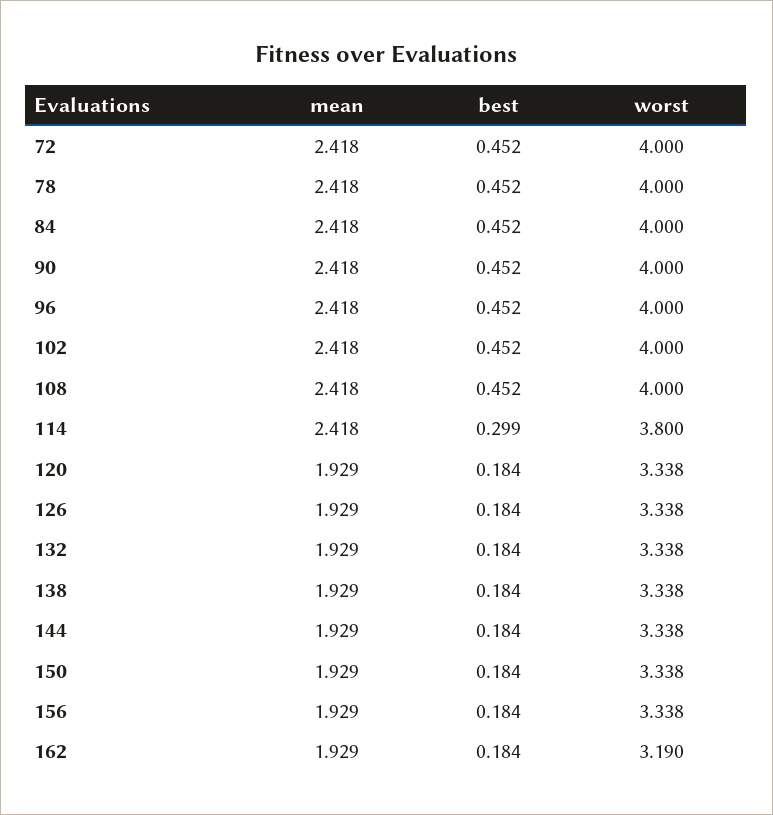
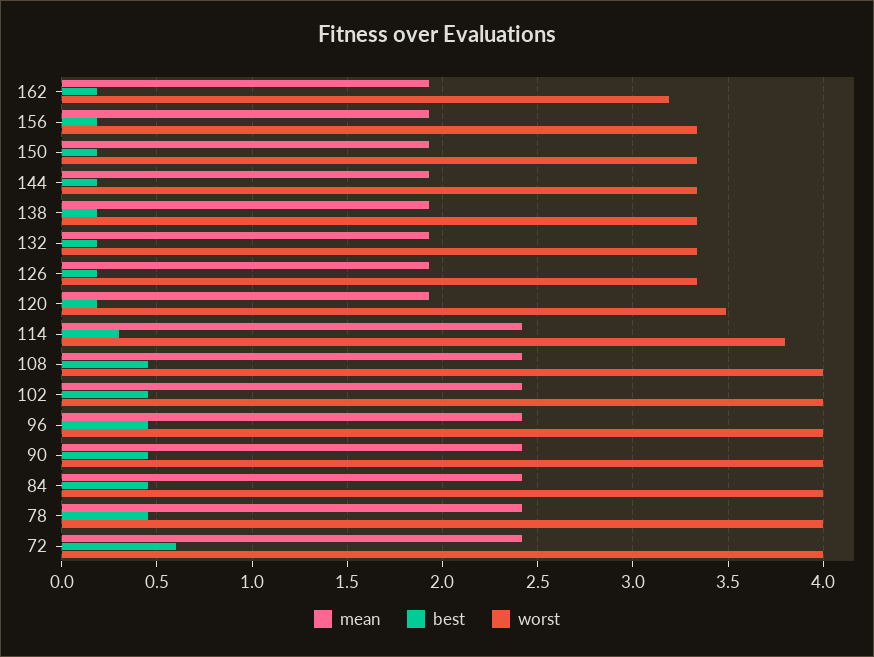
best, 72: 0.452 -> 0.6
worst, 120: 3.338 -> 3.5

